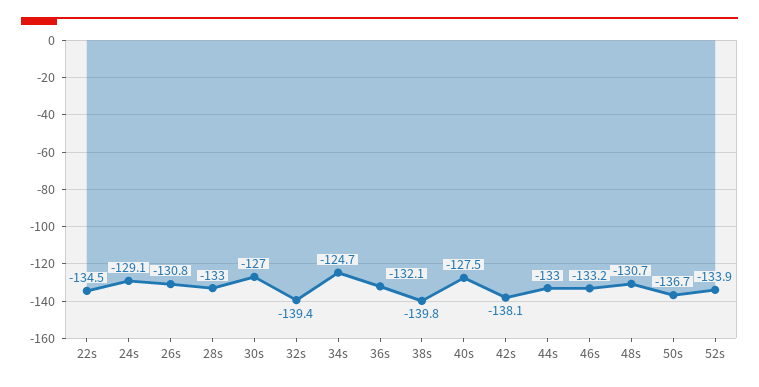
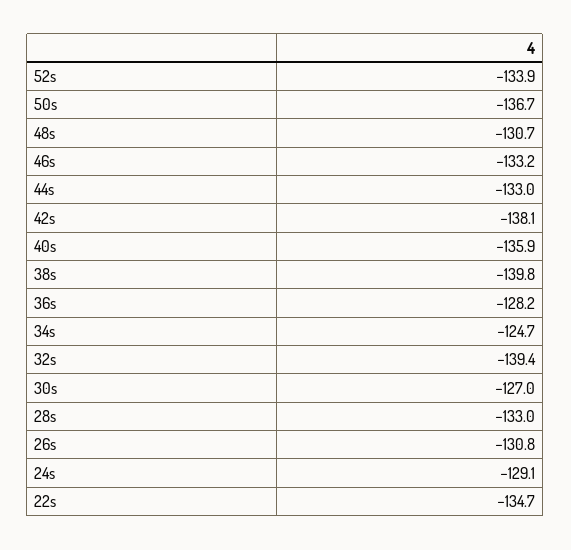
22s: -134.5 -> -134.7
36s: -132.1 -> -128.2
40s: -127.5 -> -135.9

